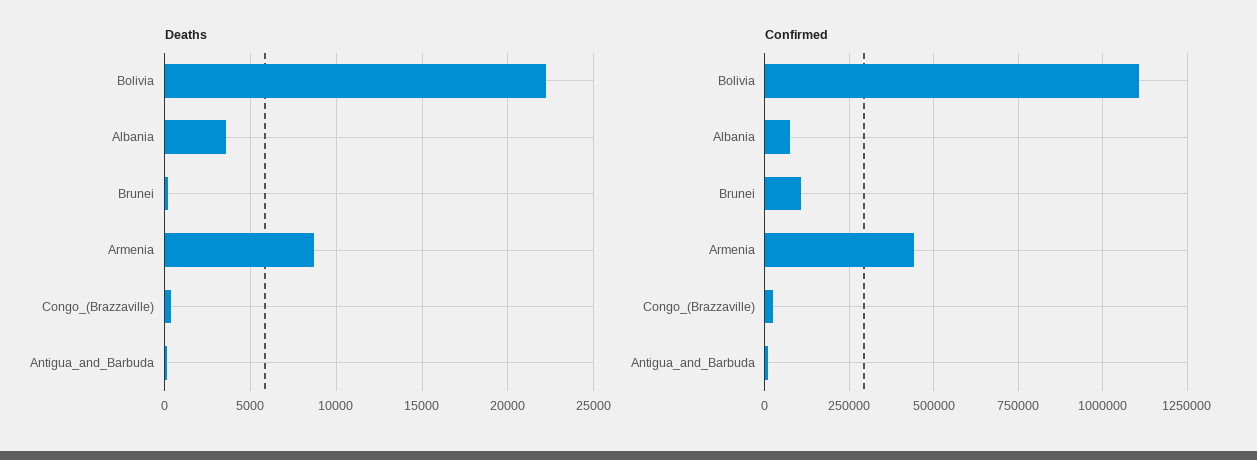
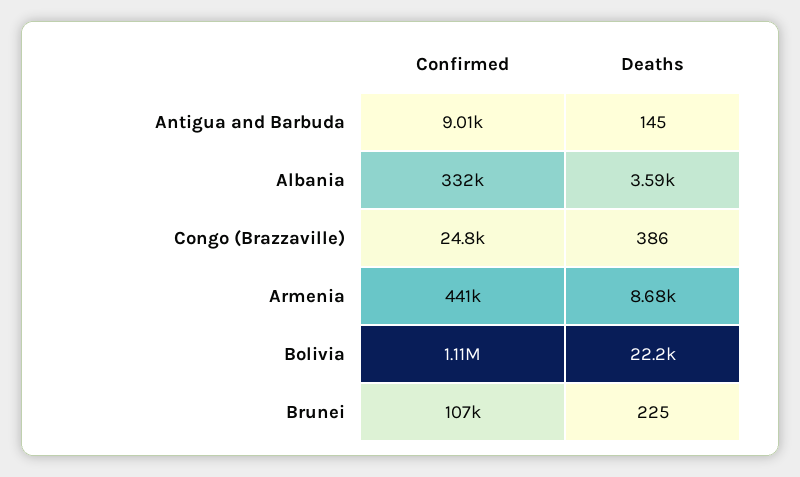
Confirmed, Albania: 75000 -> 332000

